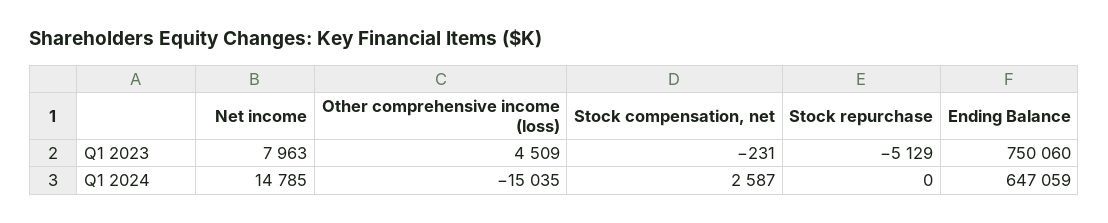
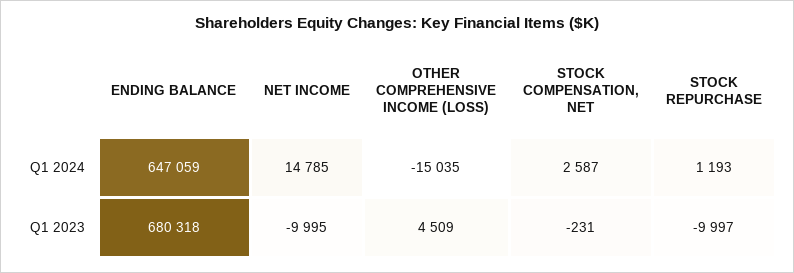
Net income, Q1 2023: 7963 -> -9995
Stock repurchase, Q1 2023: -5129 -> -9997
Ending Balance, Q1 2023: 750060 -> 680318
Stock repurchase, Q1 2024: 0 -> 1193

